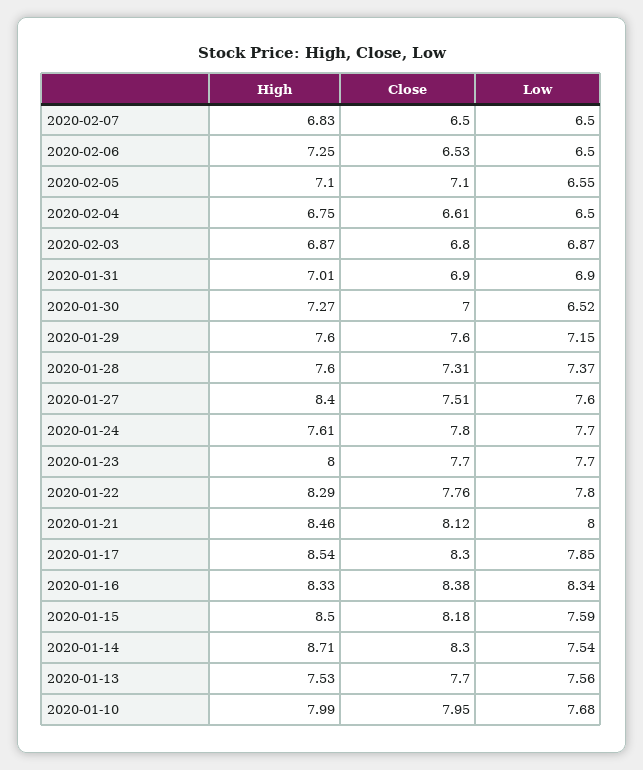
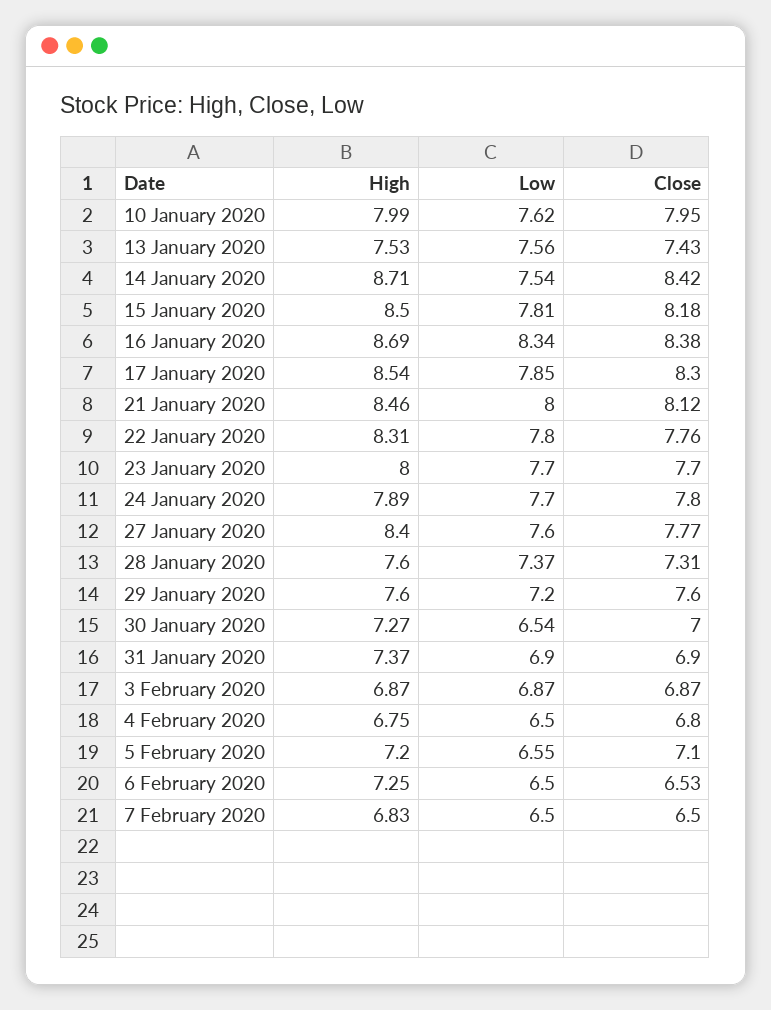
High, 2020-02-05: 7.1 -> 7.2
Close, 2020-02-04: 6.61 -> 6.8
Close, 2020-02-03: 6.8 -> 6.87
High, 2020-01-31: 7.01 -> 7.37
Low, 2020-01-30: 6.52 -> 6.54
Low, 2020-01-29: 7.15 -> 7.2
Close, 2020-01-27: 7.51 -> 7.77
High, 2020-01-24: 7.61 -> 7.89
High, 2020-01-22: 8.29 -> 8.31
High, 2020-01-16: 8.33 -> 8.69
Low, 2020-01-15: 7.59 -> 7.81
Close, 2020-01-14: 8.3 -> 8.42
Close, 2020-01-13: 7.7 -> 7.43
Low, 2020-01-10: 7.68 -> 7.62

